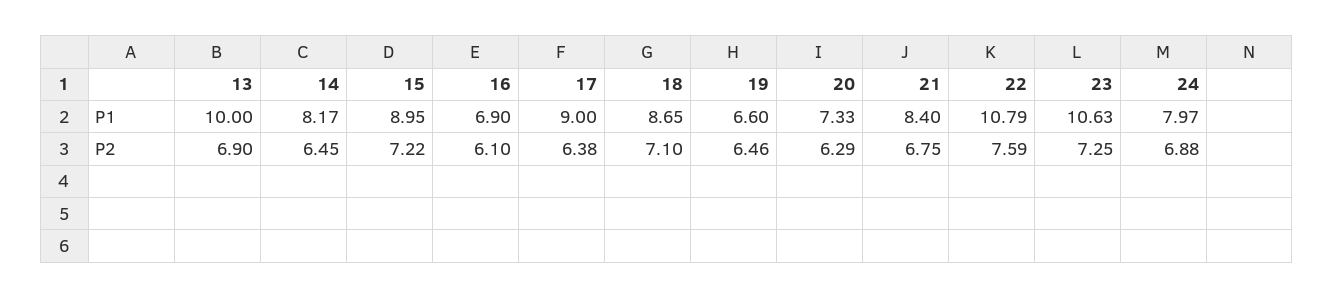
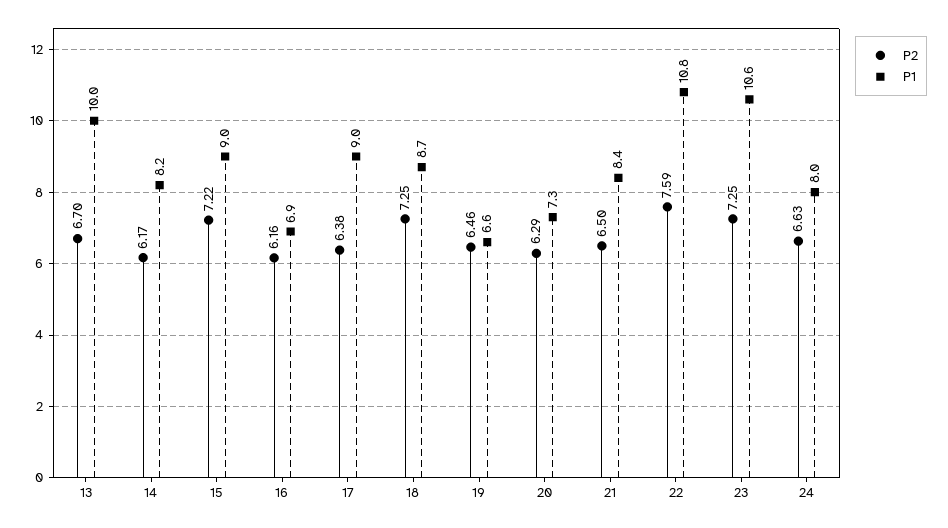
P2, 13: 6.9 -> 6.7
P2, 14: 6.45 -> 6.17
P2, 16: 6.1 -> 6.16
P2, 18: 7.1 -> 7.25
P2, 21: 6.75 -> 6.5
P2, 24: 6.88 -> 6.63

